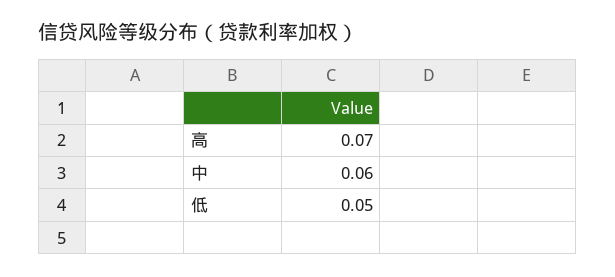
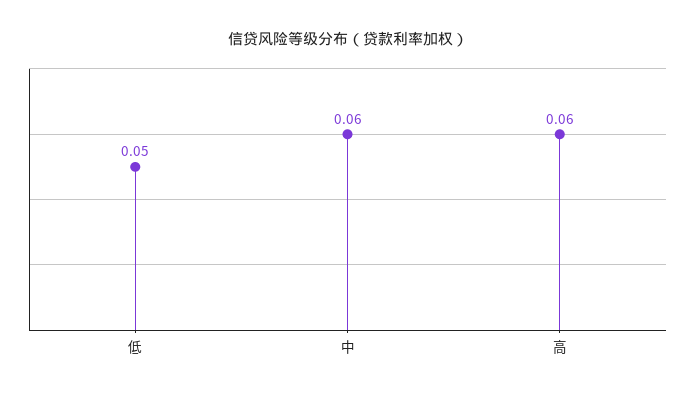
高: 0.07 -> 0.06

